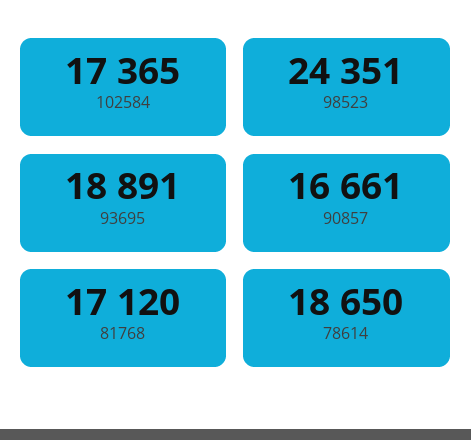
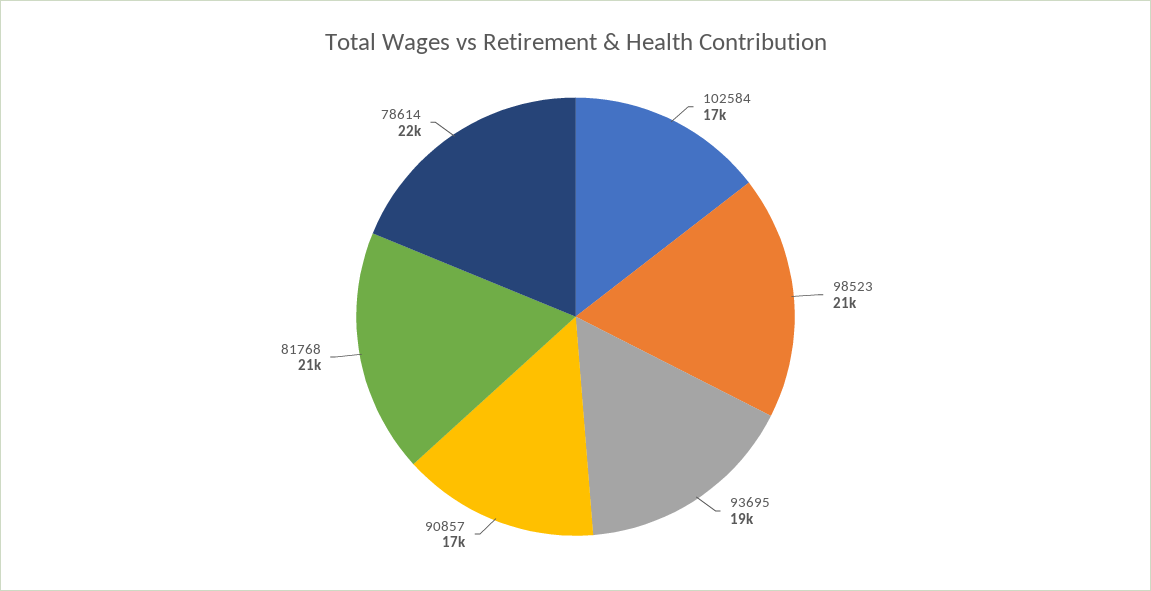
98523: 24351 -> 21000
81768: 17120 -> 21000
78614: 18650 -> 22000

